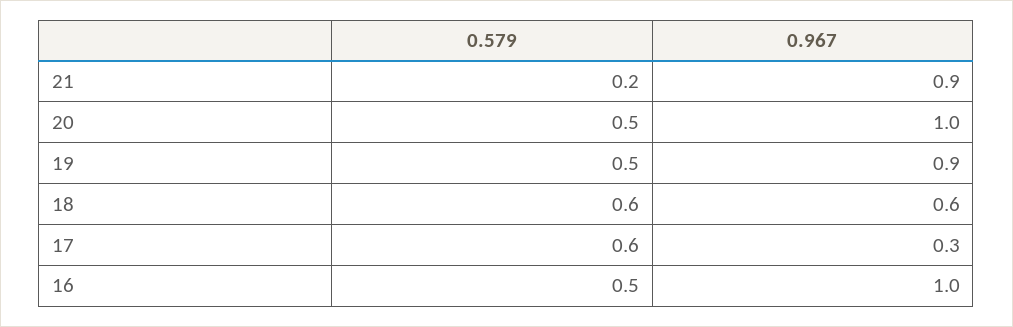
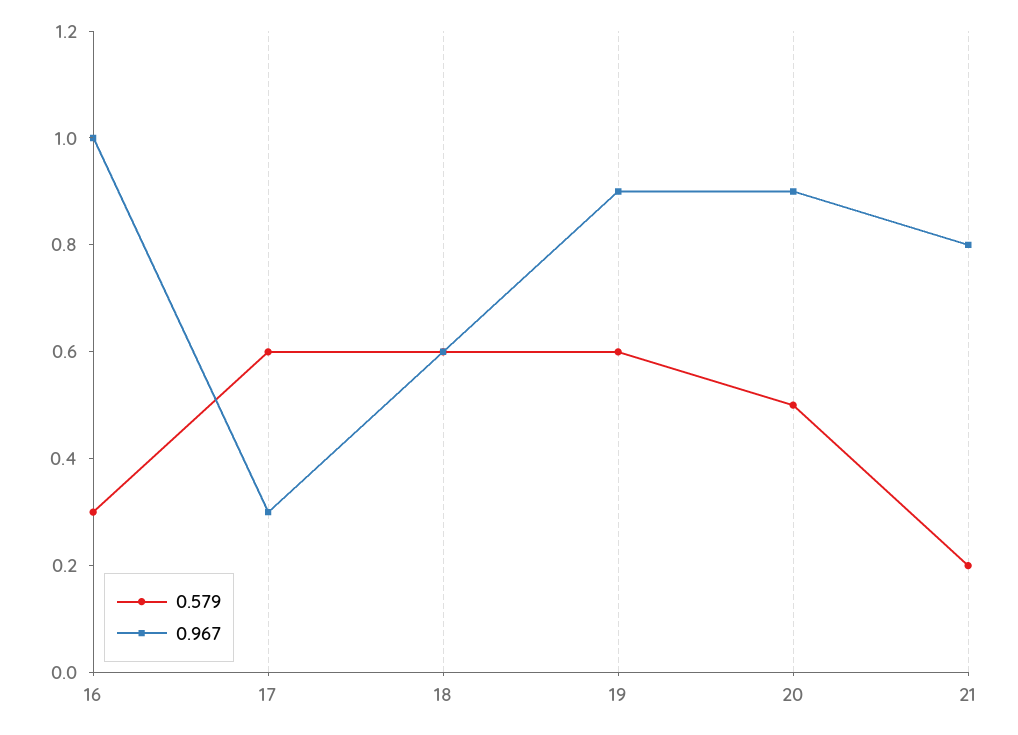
0.967, 21: 0.9 -> 0.8
0.967, 20: 1 -> 0.9
0.579, 19: 0.5 -> 0.6
0.579, 16: 0.5 -> 0.3

